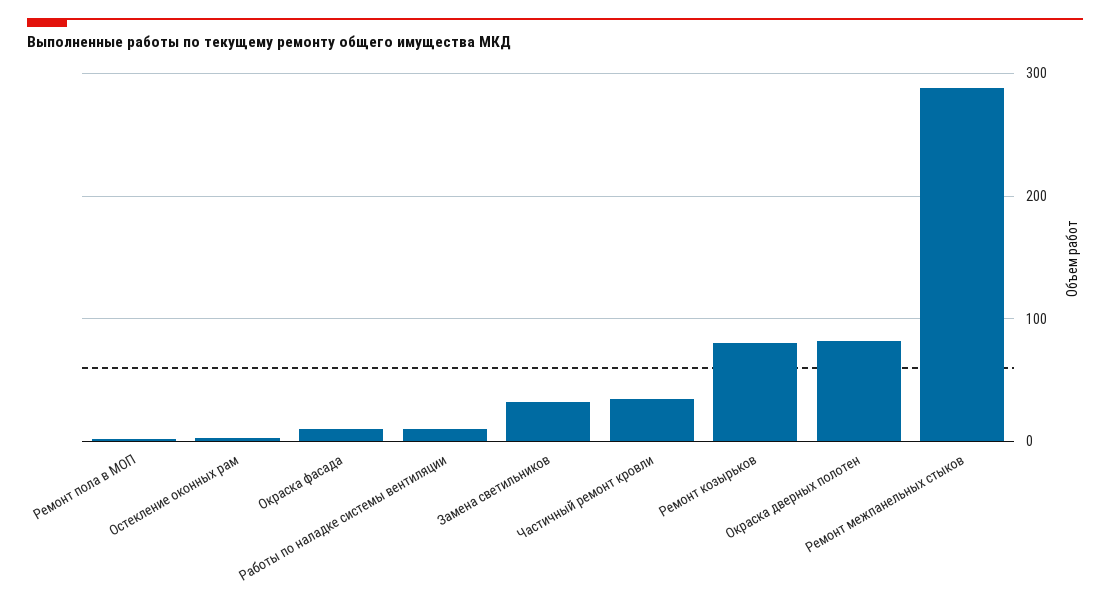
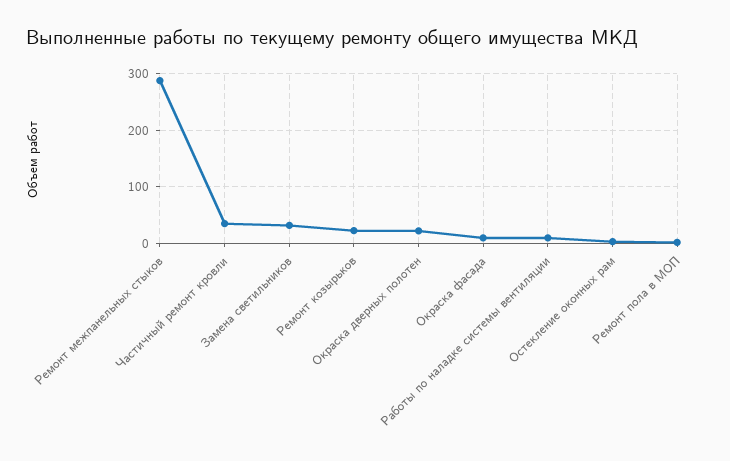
Ремонт козырьков: 80 -> 20
Окраска дверных полотен: 80 -> 20

